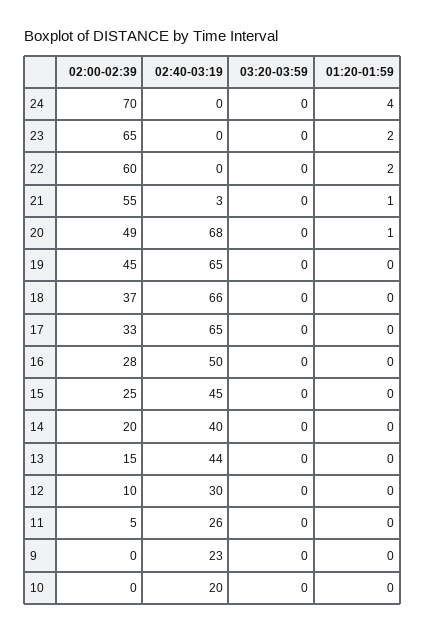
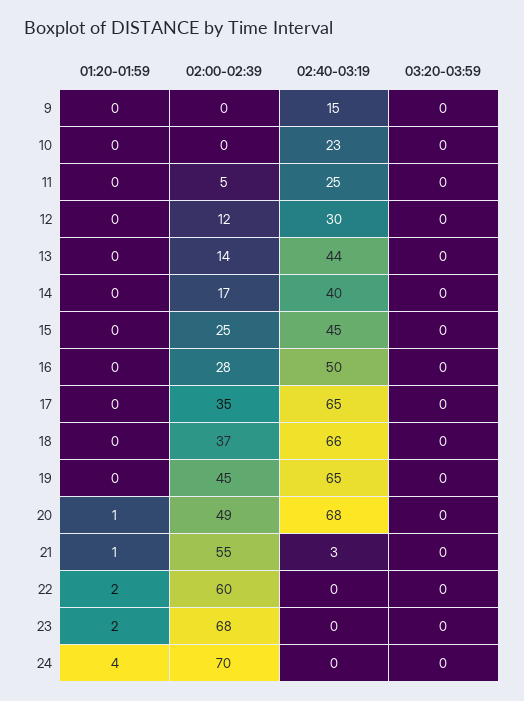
02:00-02:39, 23: 65 -> 68
02:00-02:39, 17: 33 -> 35
02:00-02:39, 14: 20 -> 17
02:00-02:39, 13: 15 -> 14
02:00-02:39, 12: 10 -> 12
02:40-03:19, 11: 26 -> 25
02:40-03:19, 9: 23 -> 15
02:40-03:19, 10: 20 -> 23

